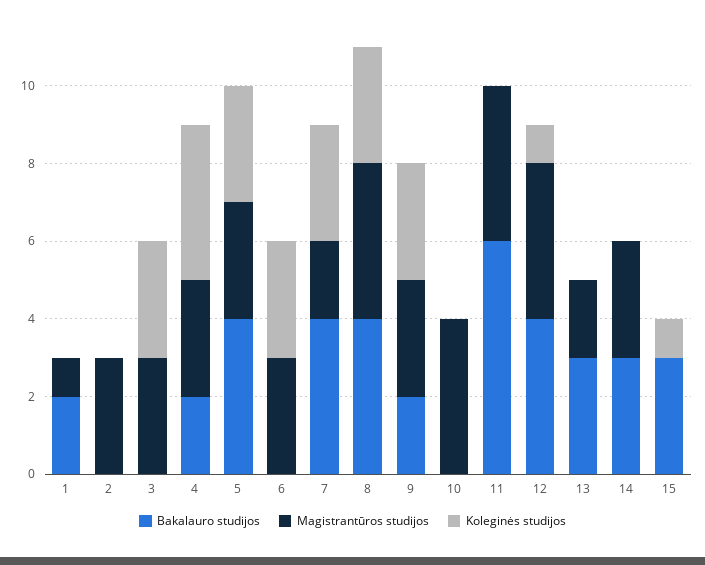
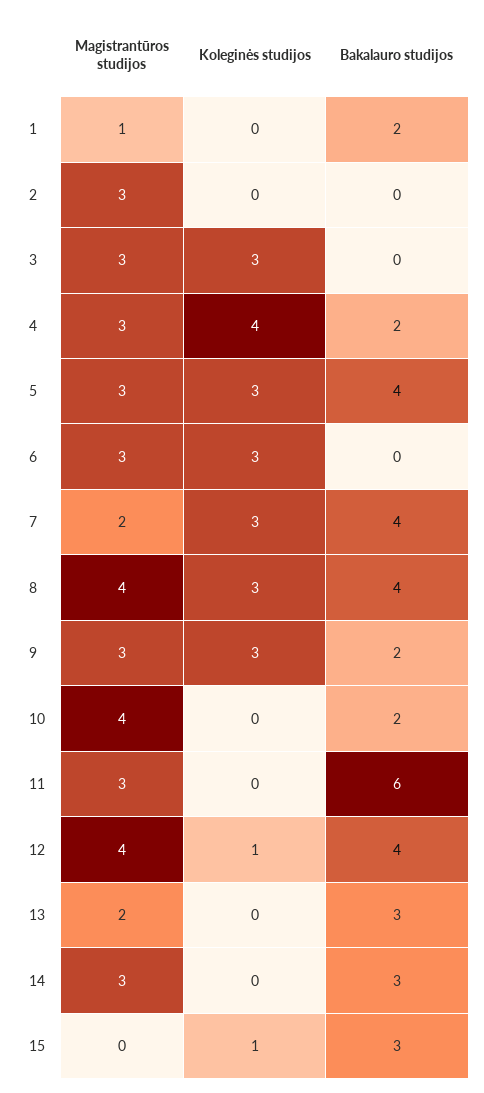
Bakalauro studijos, 10: 0 -> 2
Magistrantūros studijos, 11: 4 -> 3

